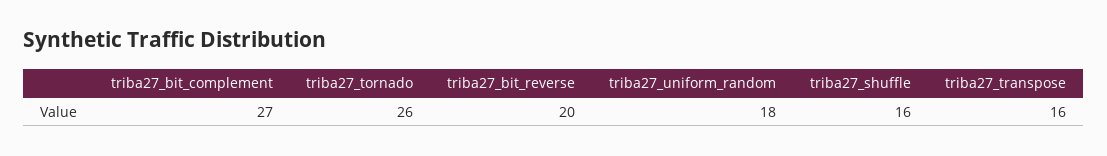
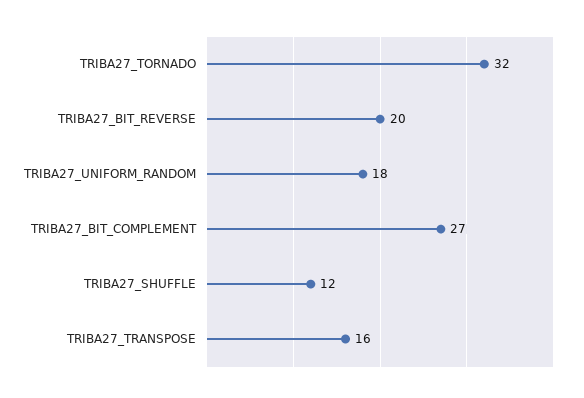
triba27_tornado: 26 -> 32
triba27_shuffle: 16 -> 12

